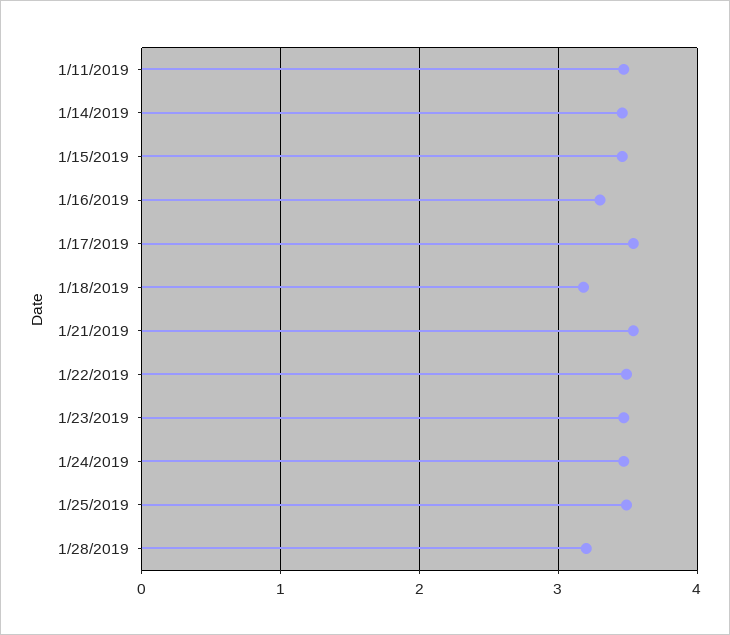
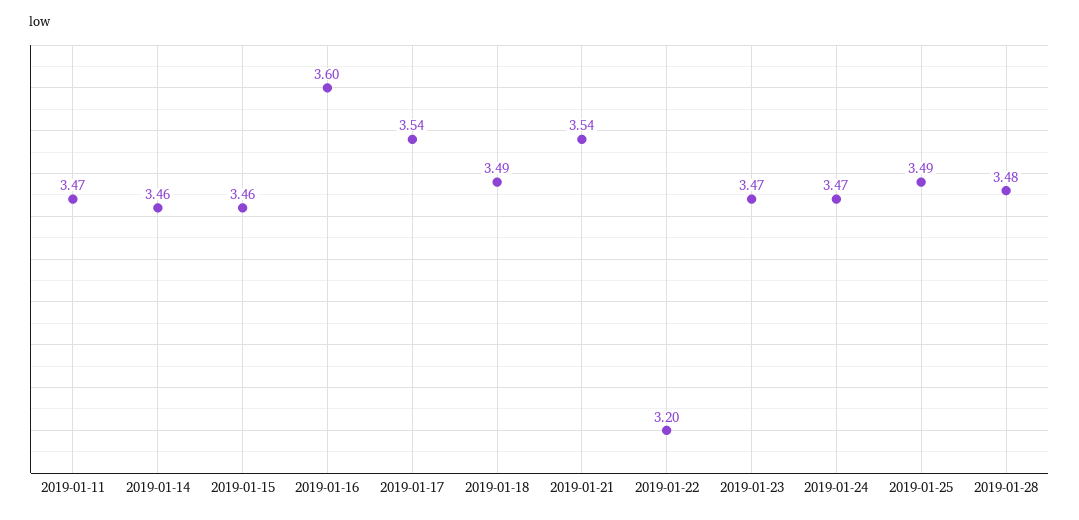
1/16/2019: 3.3 -> 3.6
1/18/2019: 3.2 -> 3.49
1/22/2019: 3.5 -> 3.2
1/28/2019: 3.2 -> 3.48

